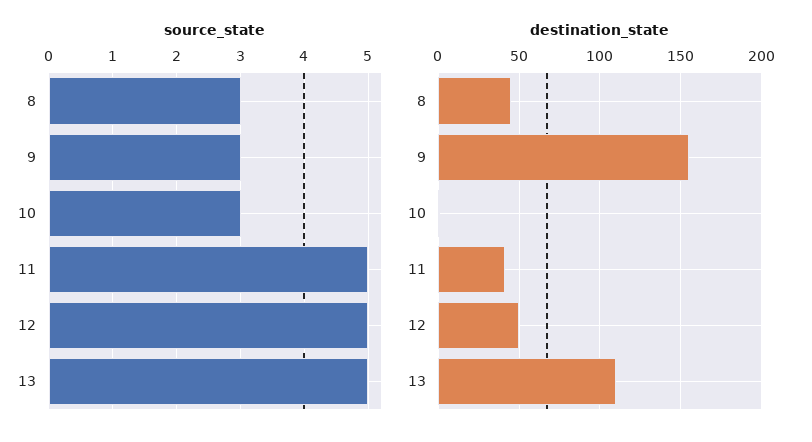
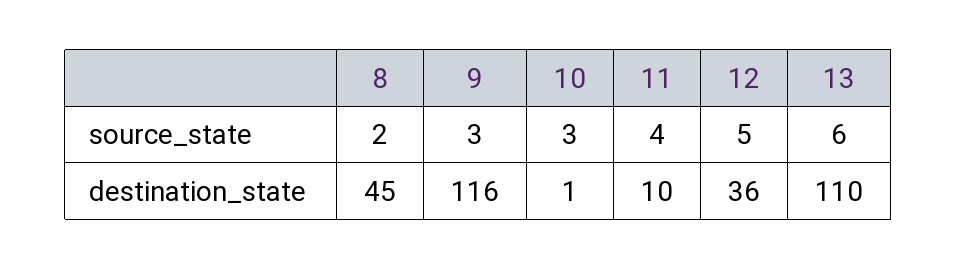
source_state, 8: 3 -> 2
source_state, 11: 5 -> 4
source_state, 13: 5 -> 6
destination_state, 9: 155 -> 116
destination_state, 11: 40 -> 10
destination_state, 12: 50 -> 36

